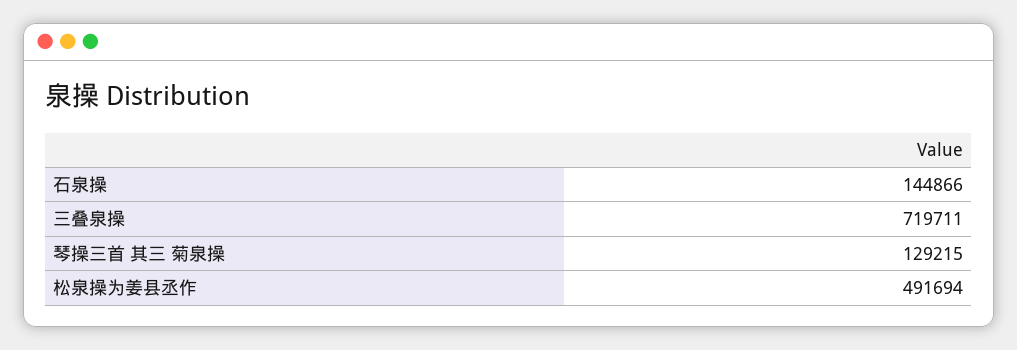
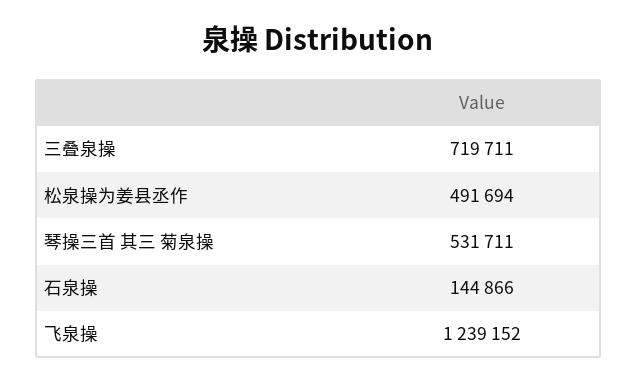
琴操三首 其三 菊泉操: 129215 -> 531711
飞泉操: none -> 1239152

